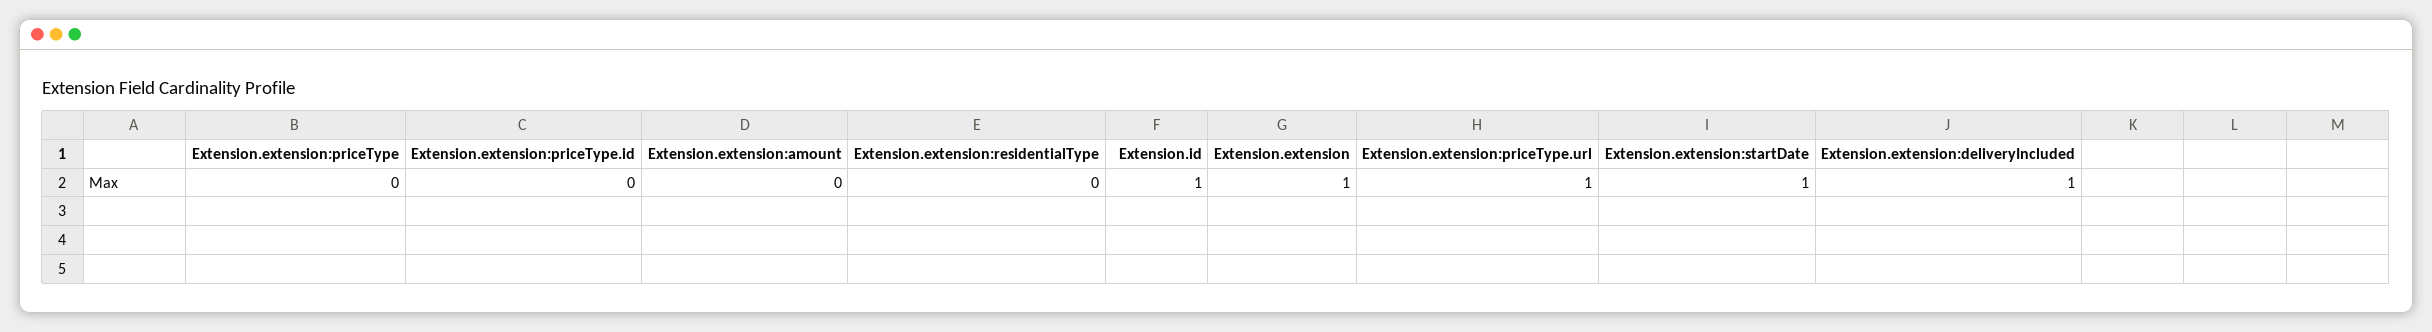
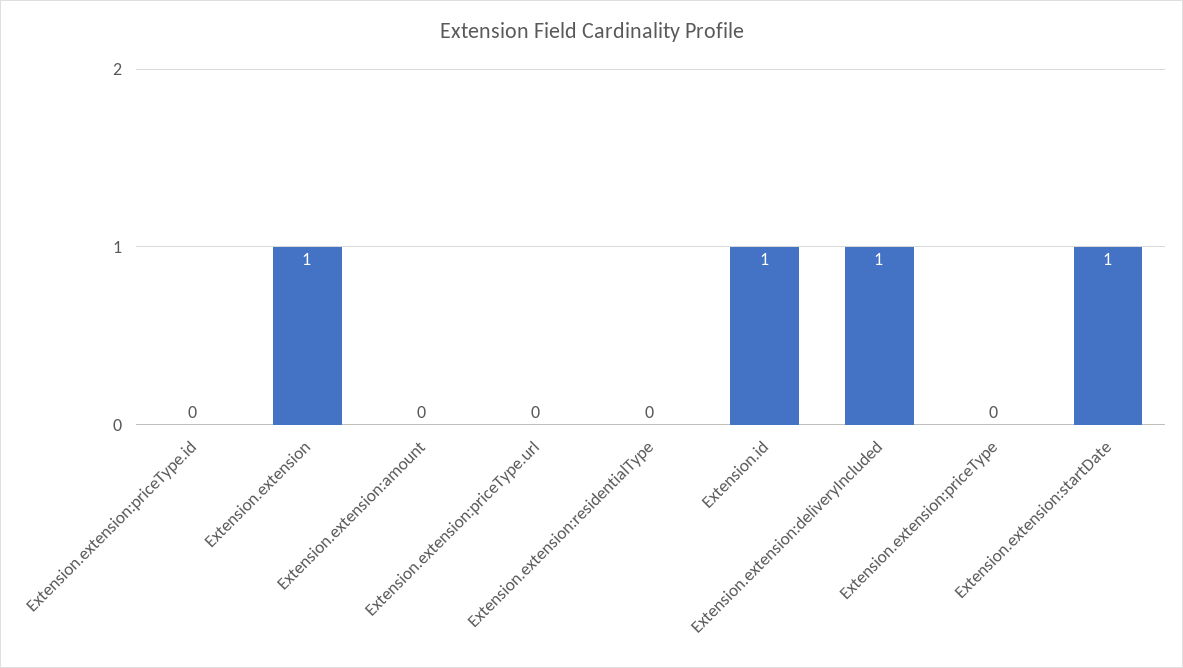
Extension.extension:priceType.url: 1 -> 0

